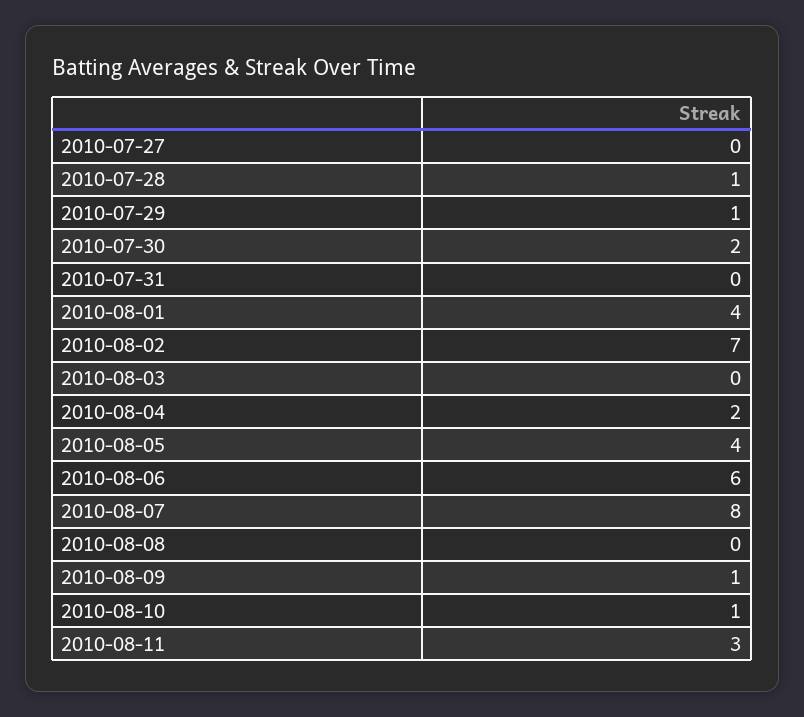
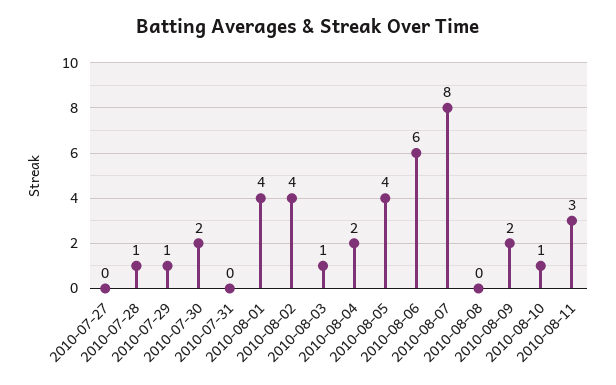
2010-08-02: 7 -> 4
2010-08-03: 0 -> 1
2010-08-09: 1 -> 2

